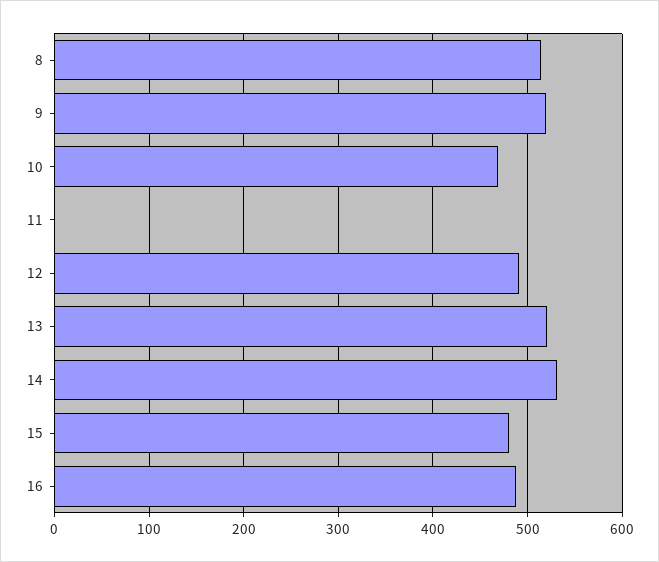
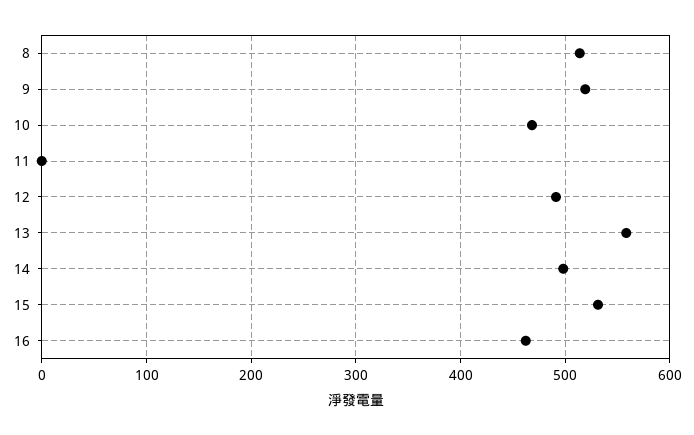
13: 520 -> 560
14: 530 -> 500
15: 480 -> 530
16: 490 -> 460

